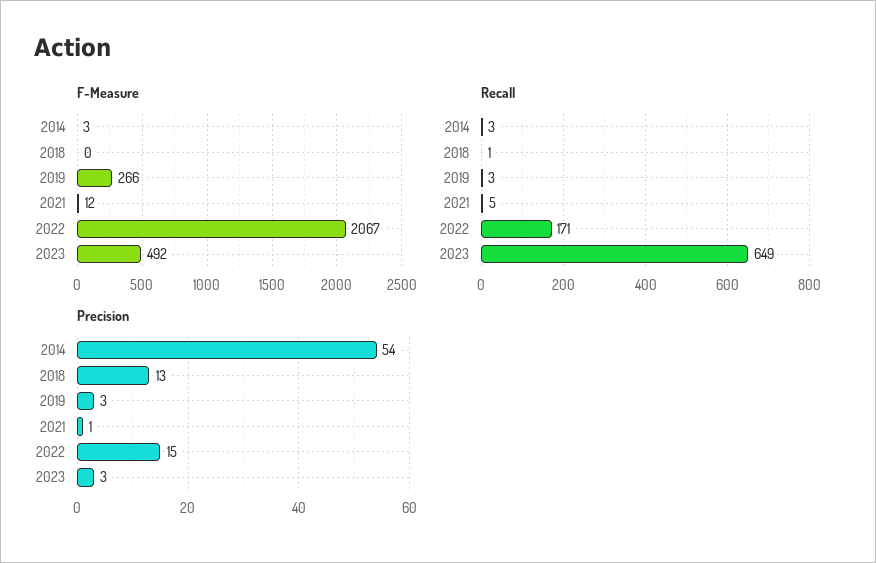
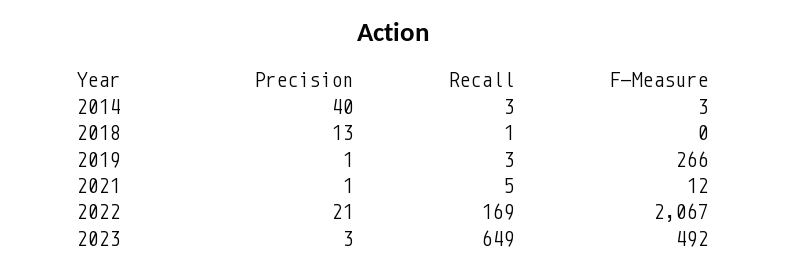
Recall, 2022: 171 -> 169
Precision, 2014: 54 -> 40
Precision, 2019: 3 -> 1
Precision, 2022: 15 -> 21

